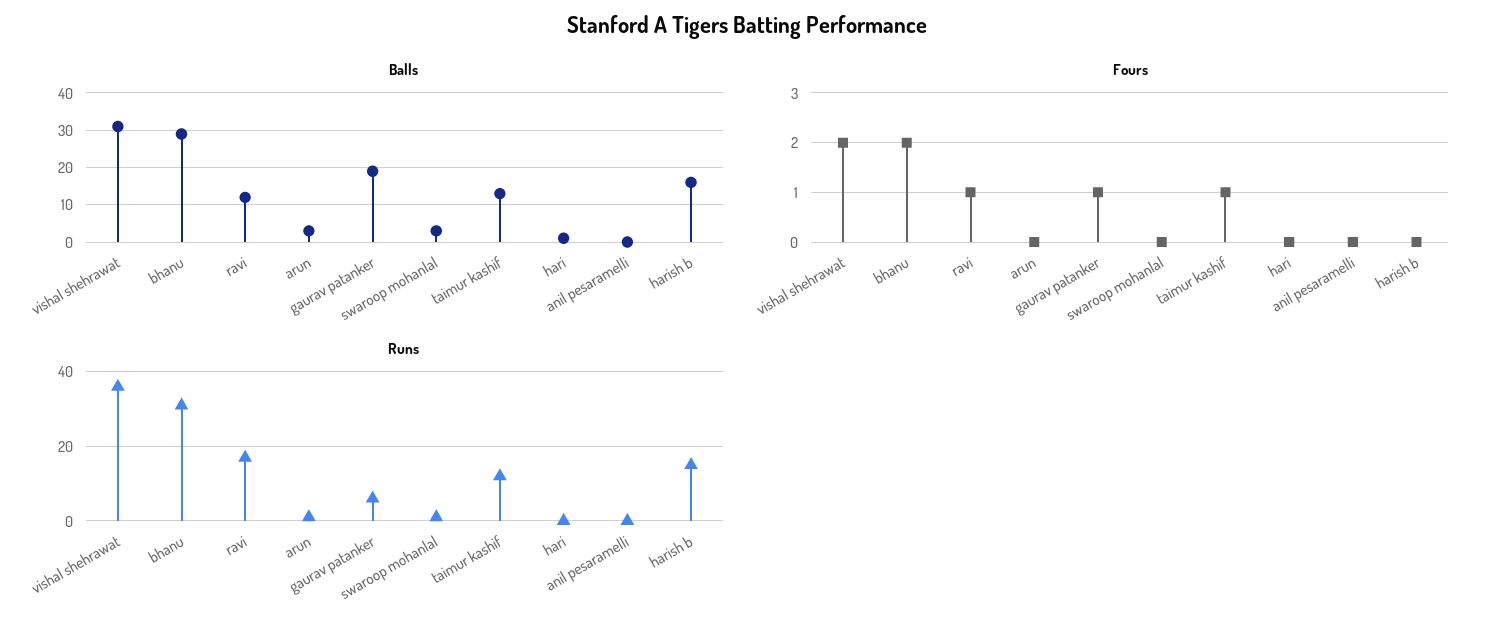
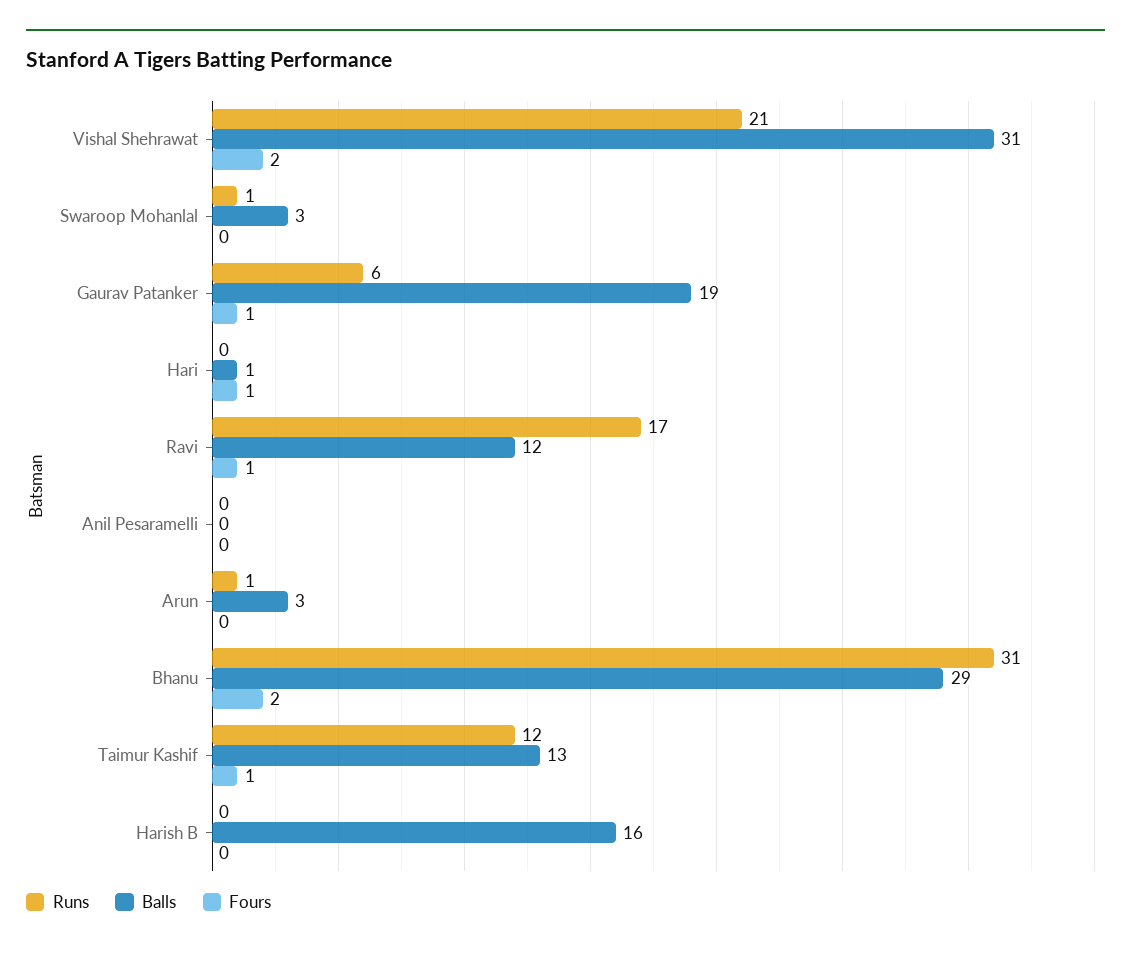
Fours, hari: 0 -> 1
Runs, vishal shehrawat: 35 -> 21
Runs, harish b: 15 -> 0

